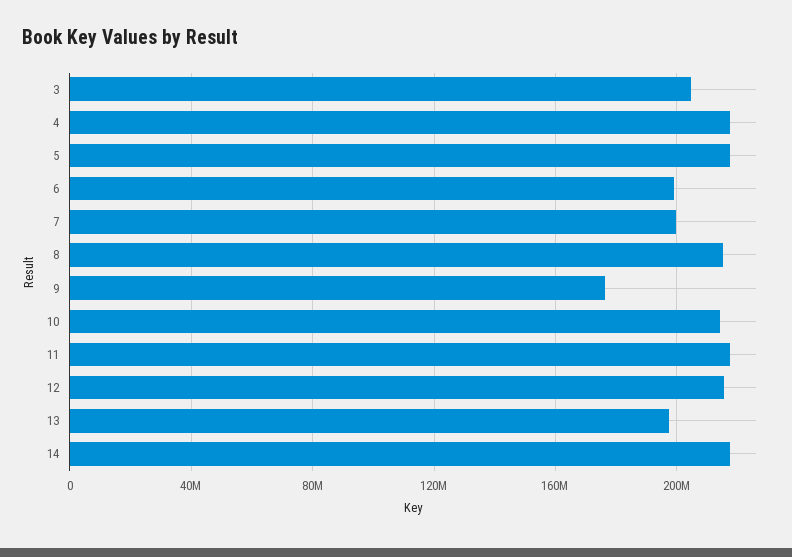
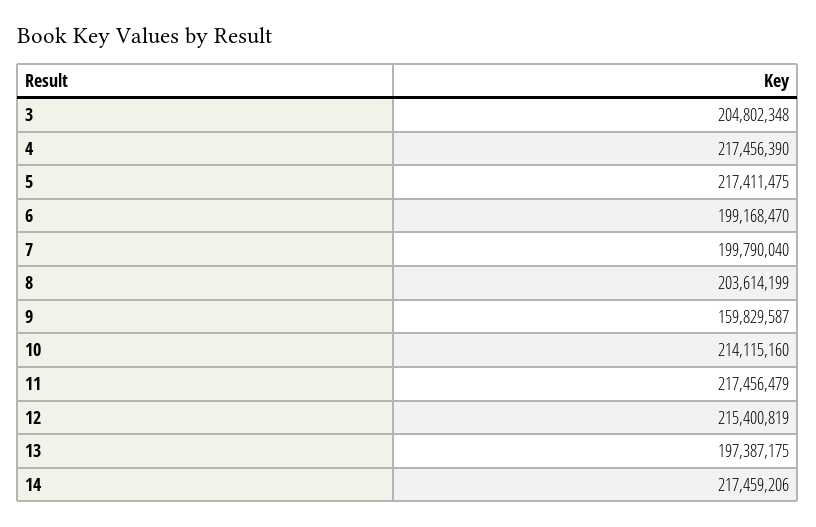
8: 215000000 -> 203614199
9: 175000000 -> 159829587

